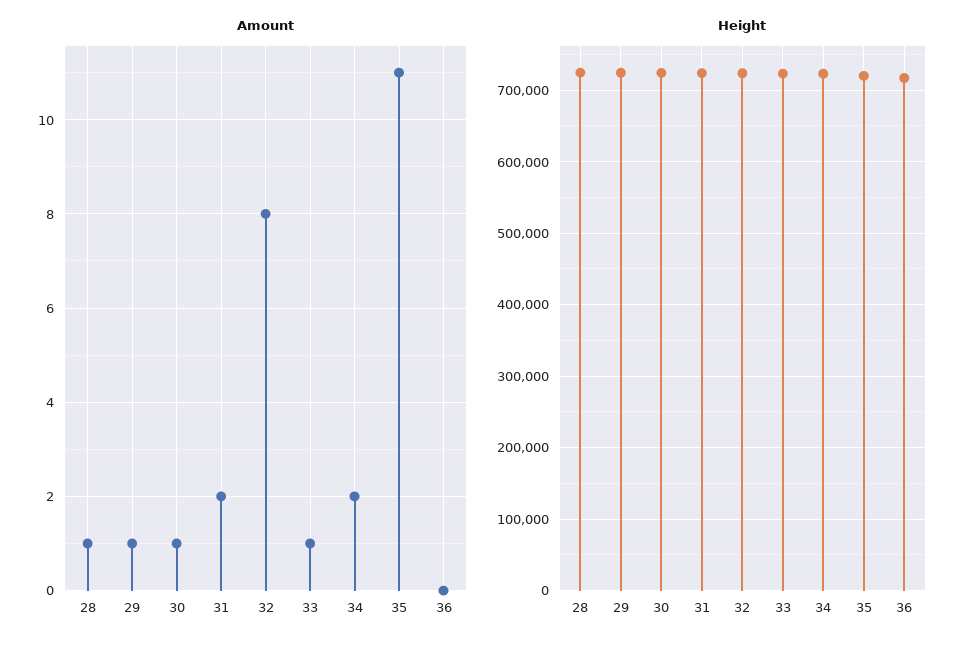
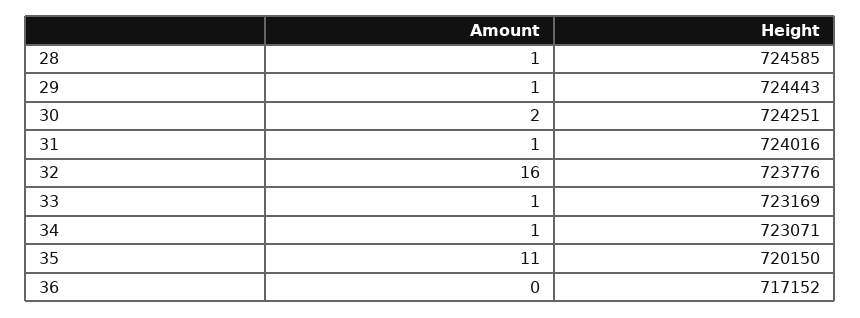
Amount, 30: 1 -> 2
Amount, 31: 2 -> 1
Amount, 32: 8 -> 16
Amount, 34: 2 -> 1

